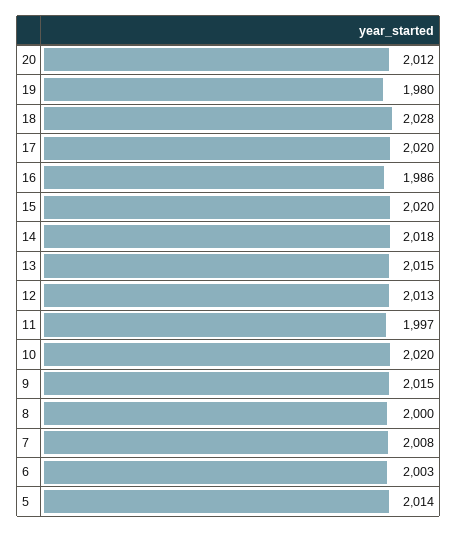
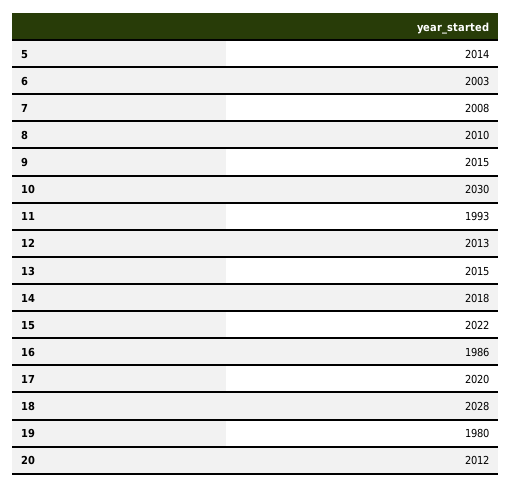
15: 2020 -> 2022
11: 1997 -> 1993
10: 2020 -> 2030
8: 2000 -> 2010

